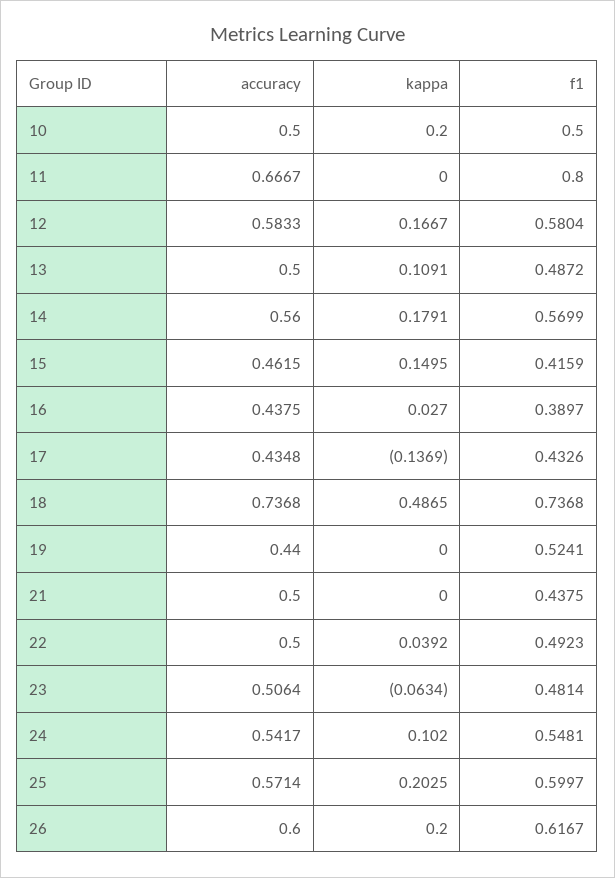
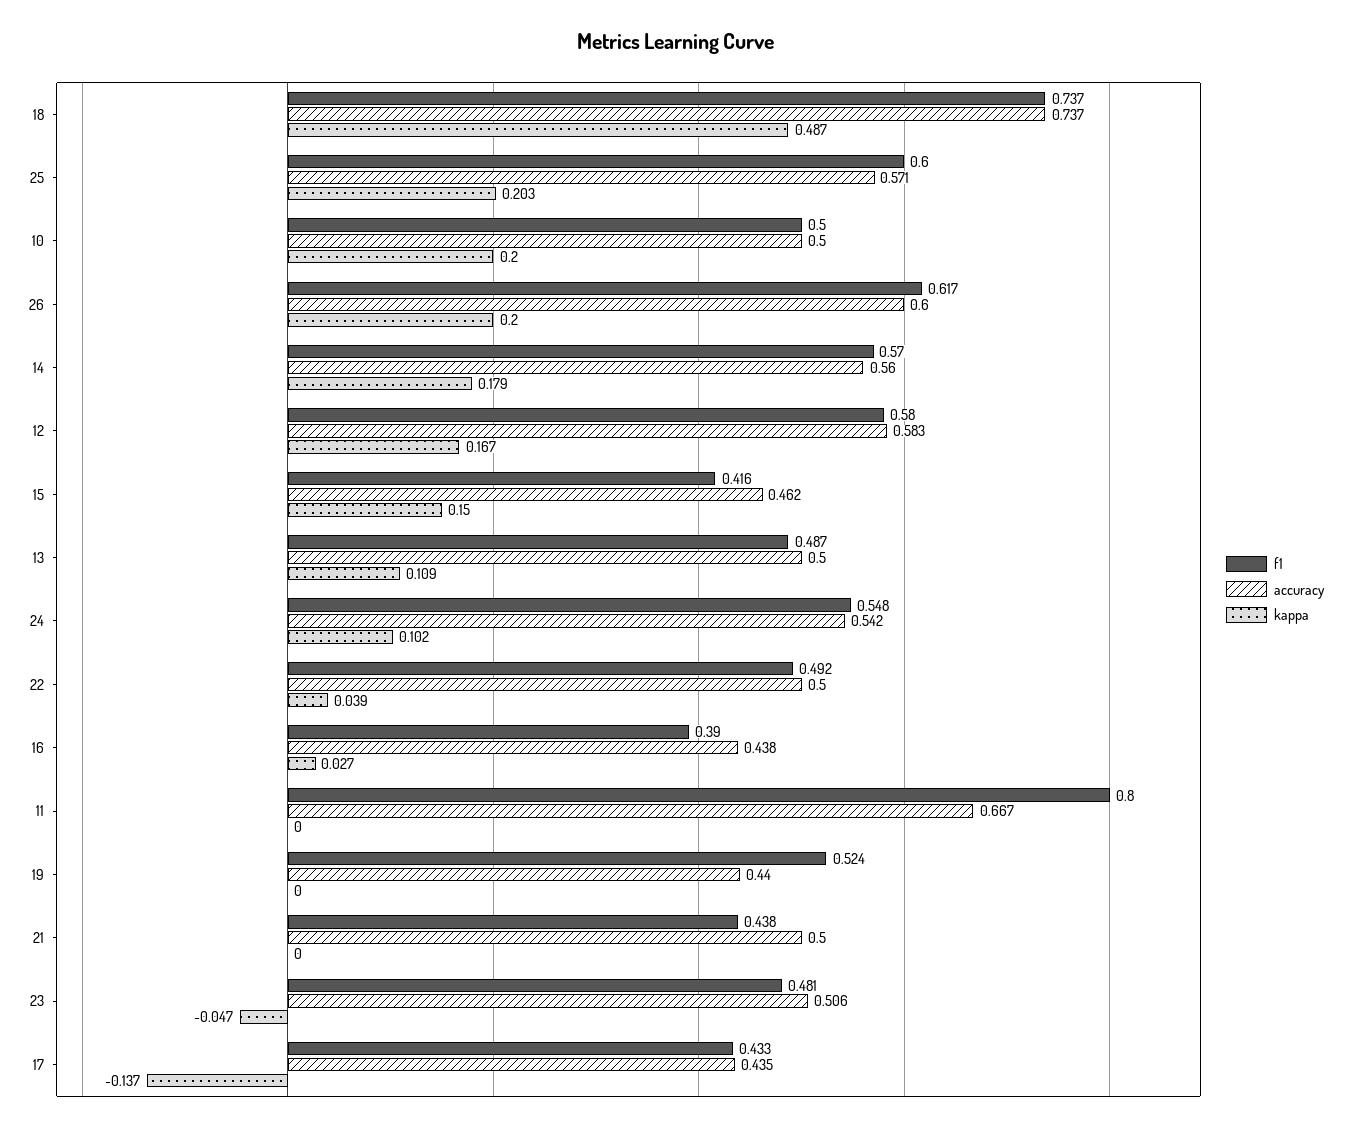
kappa, 23: -0.0634 -> -0.047

